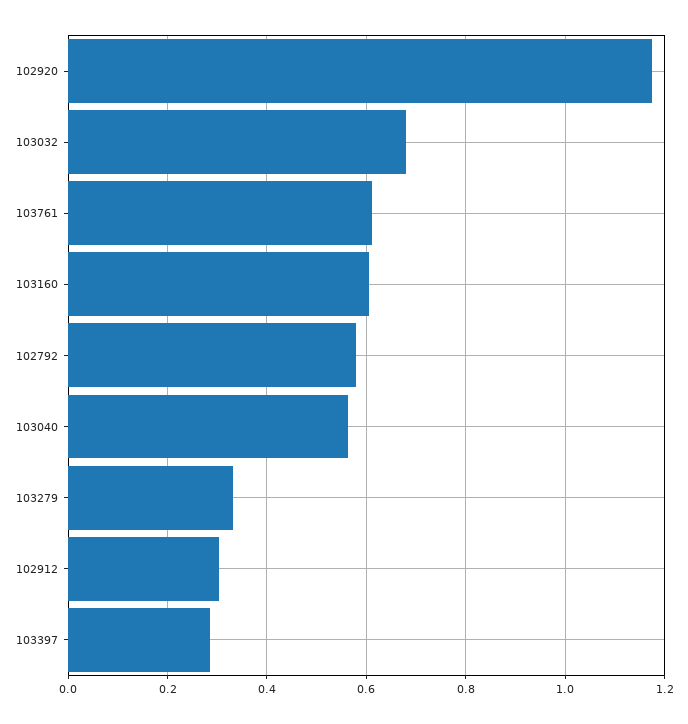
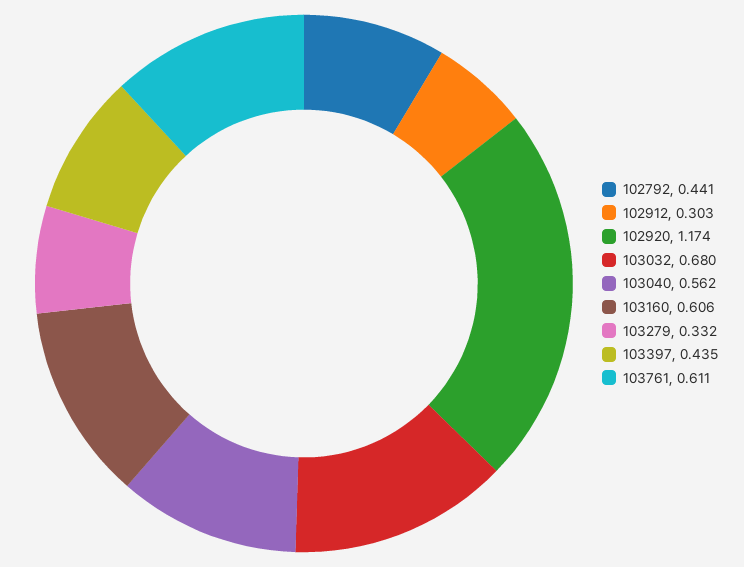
102792: 0.58 -> 0.441
103397: 0.28 -> 0.435

